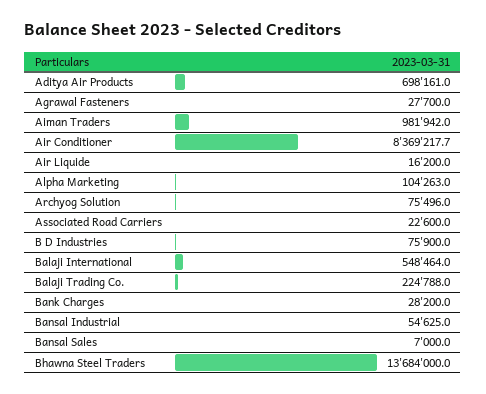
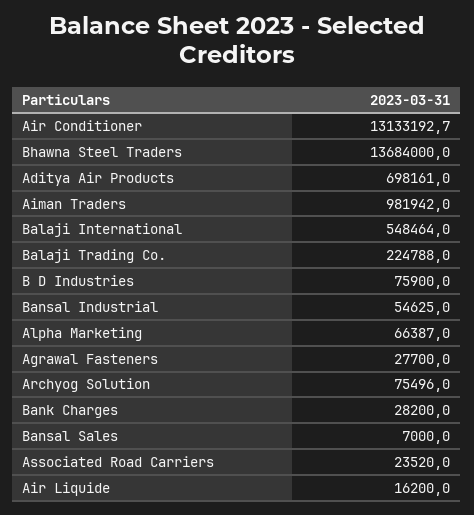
Air Conditioner: 8369217.7 -> 13133192.7
Alpha Marketing: 104263 -> 66387
Associated Road Carriers: 22600 -> 23520

